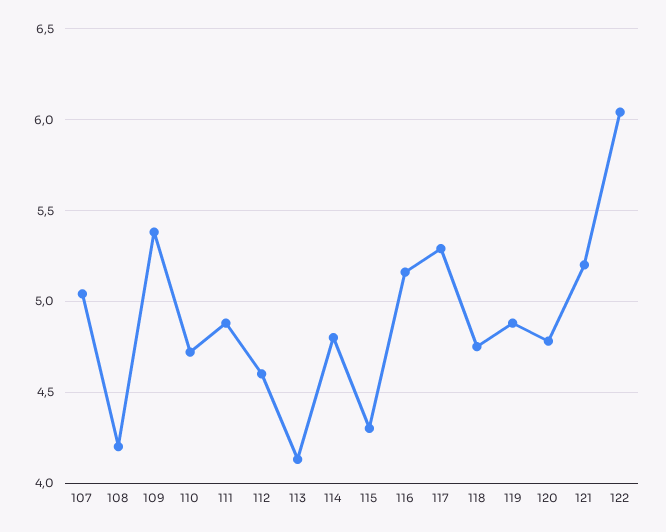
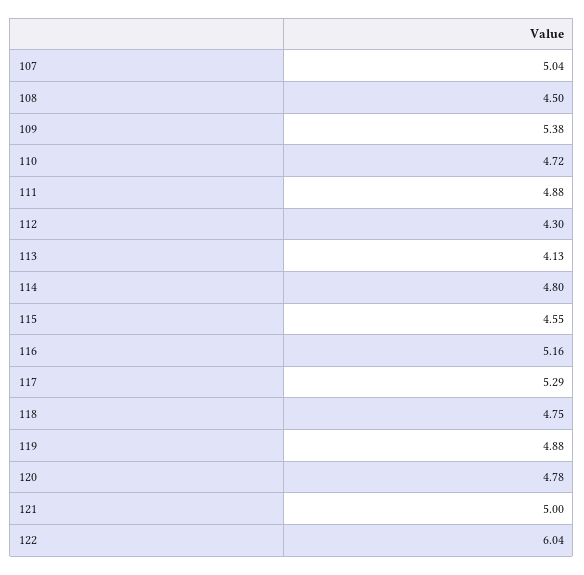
108: 4.2 -> 4.5
112: 4.6 -> 4.3
115: 4.3 -> 4.55
121: 5.2 -> 5

